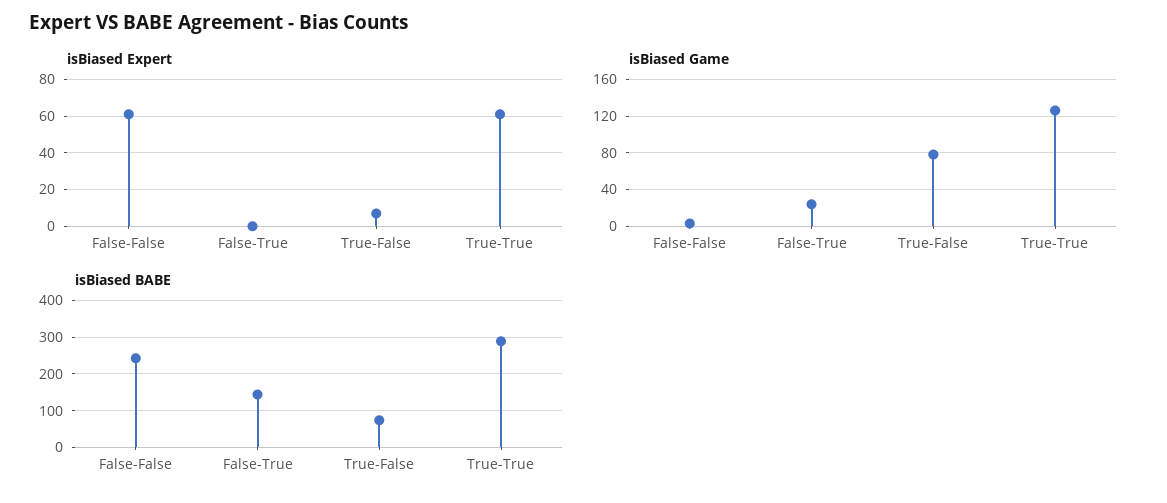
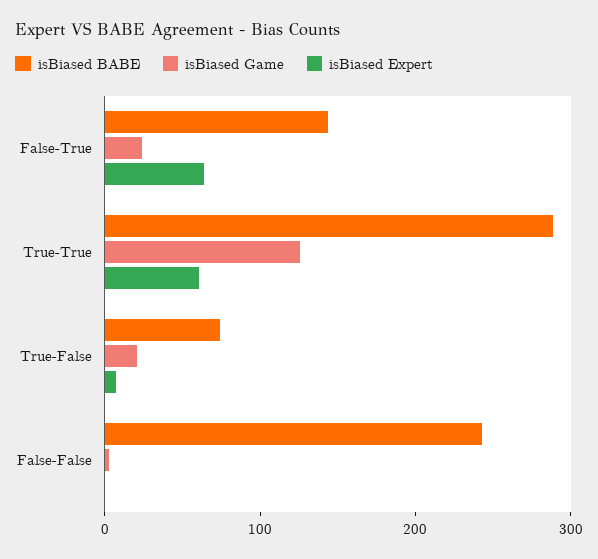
isBiased Expert, False-False: 60 -> 0
isBiased Expert, False-True: 0 -> 60
isBiased Game, True-False: 80 -> 20

